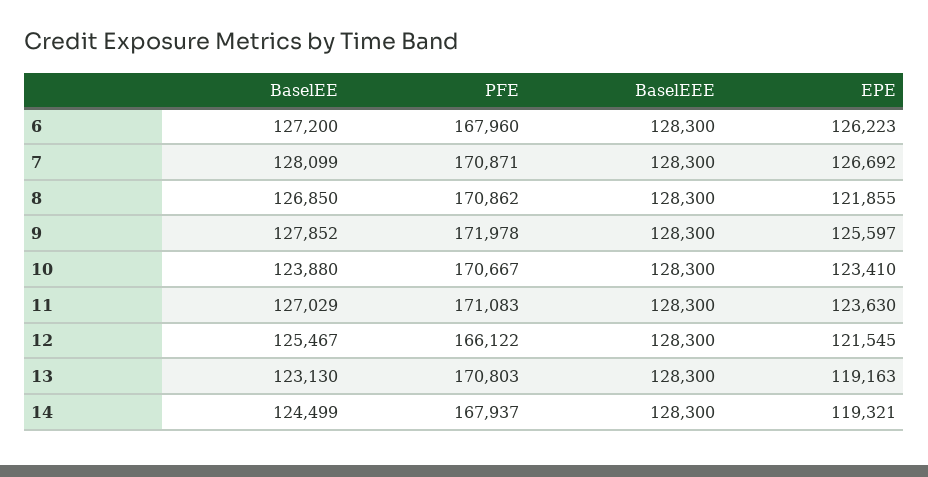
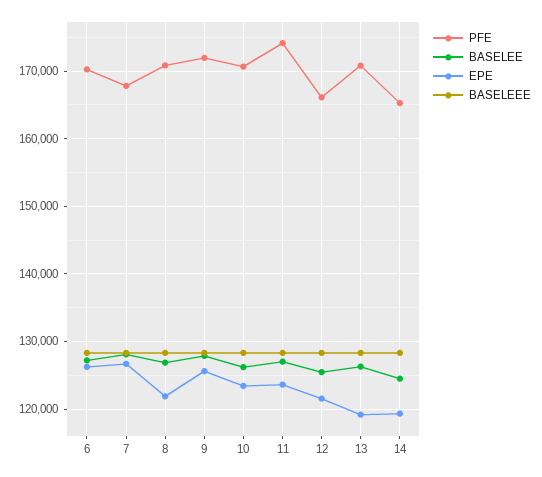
PFE, 6: 167960 -> 170000
PFE, 7: 170871 -> 168000
BaselEE, 10: 123880 -> 126000
PFE, 11: 171083 -> 174000
BaselEE, 13: 123130 -> 126000
PFE, 14: 167937 -> 165000

